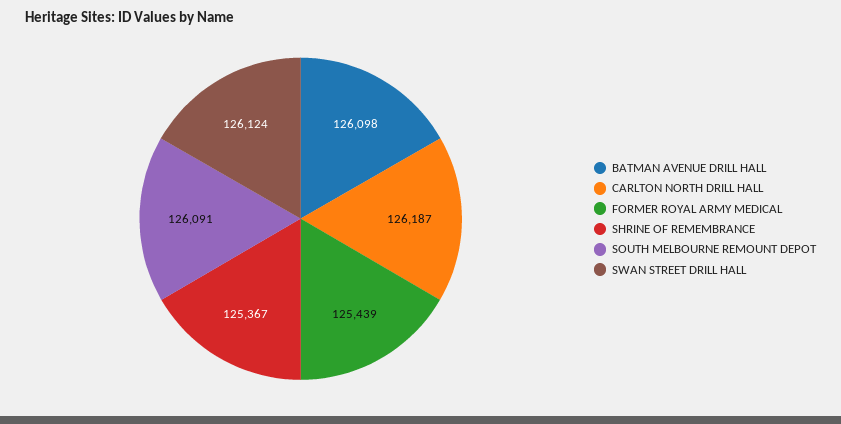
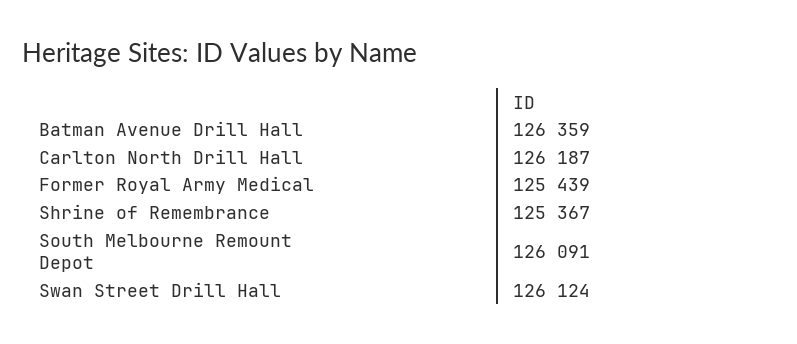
BATMAN AVENUE DRILL HALL: 126098 -> 126359

